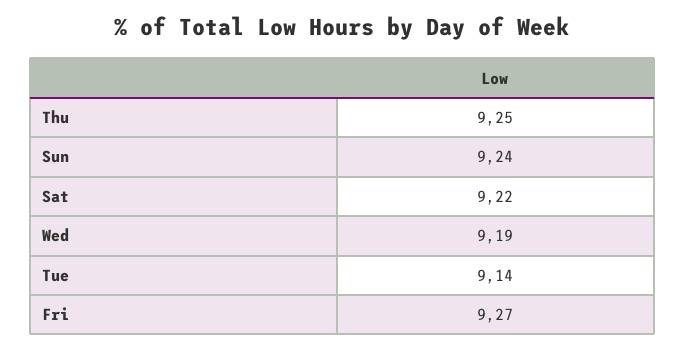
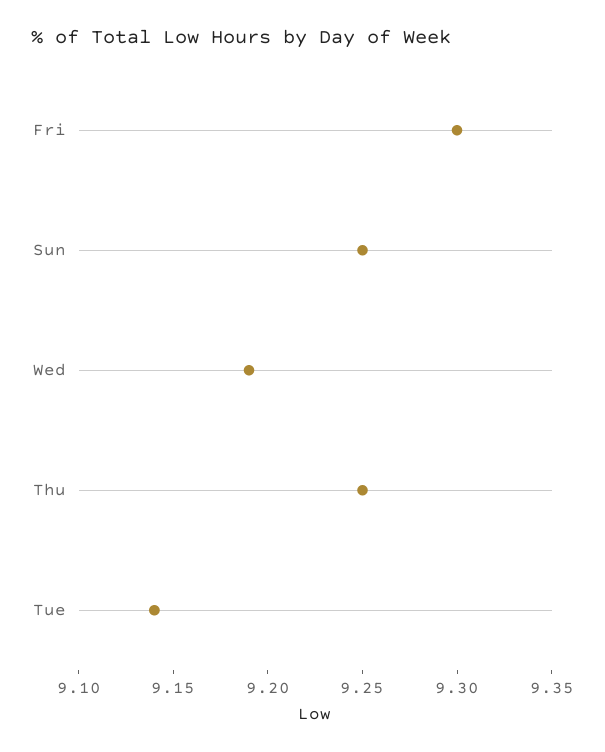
Sun: 9.24 -> 9.25
Sat: 9.22 -> none
Fri: 9.27 -> 9.3

